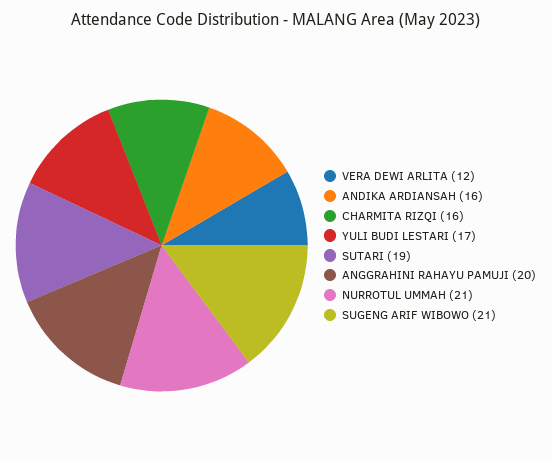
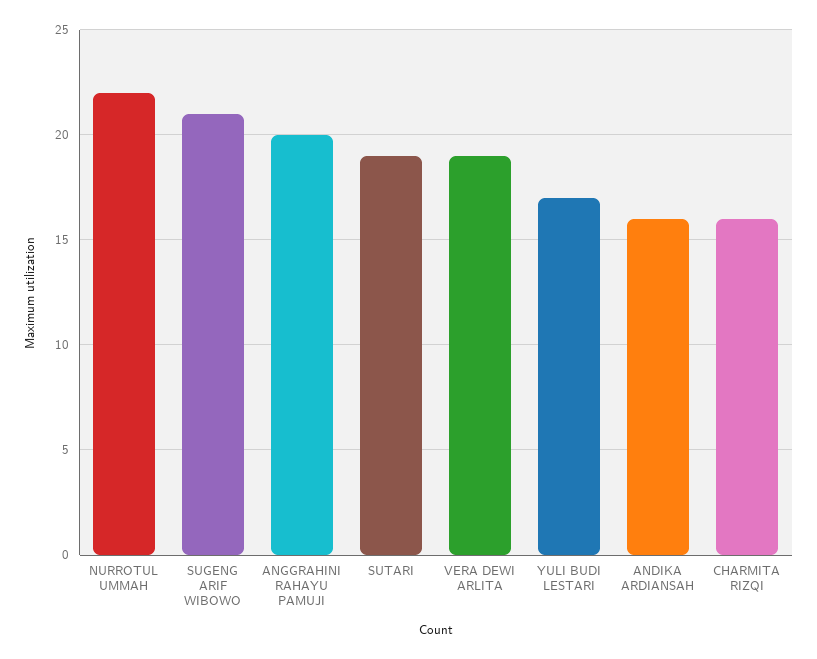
VERA DEWI ARLITA: 12 -> 19
NURROTUL UMMAH: 21 -> 22

